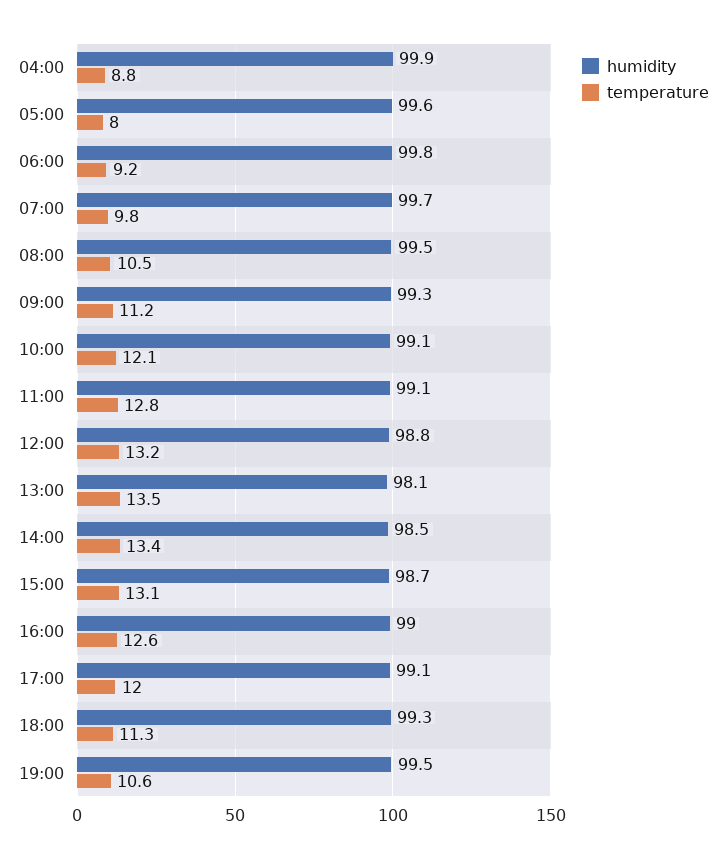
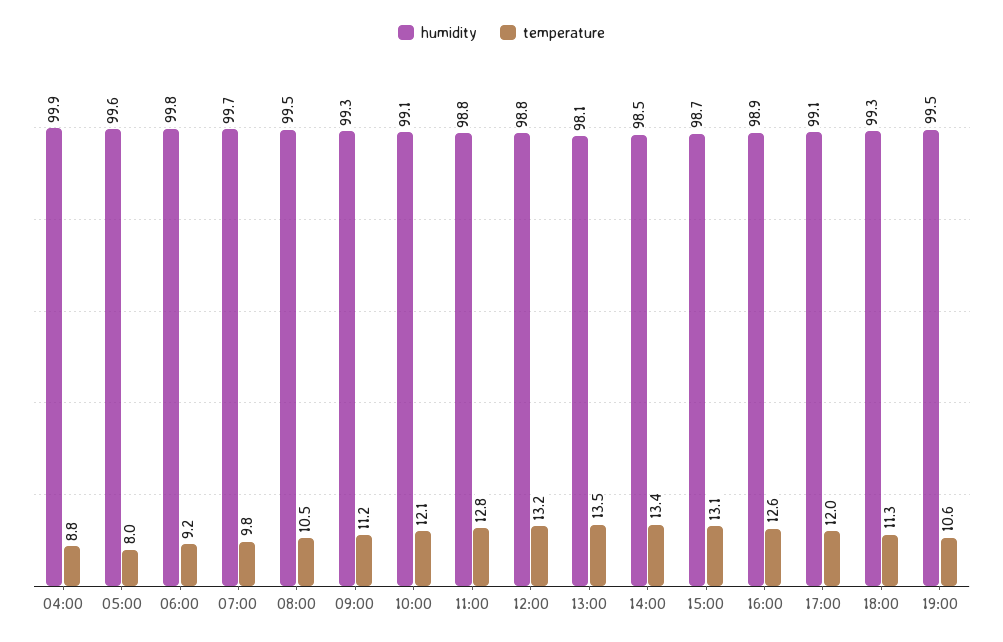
humidity, 11:00: 99.1 -> 98.8
humidity, 16:00: 99 -> 98.9

